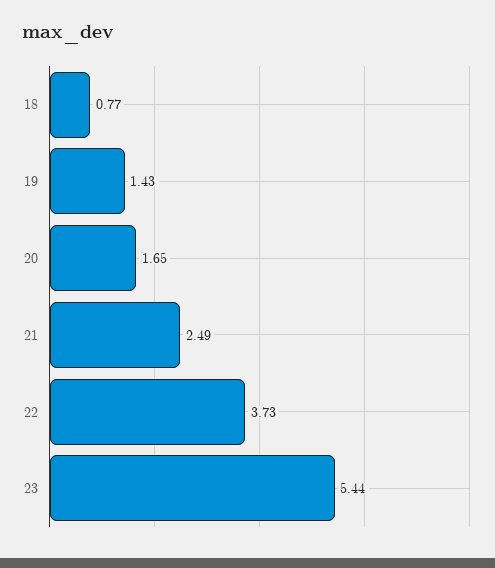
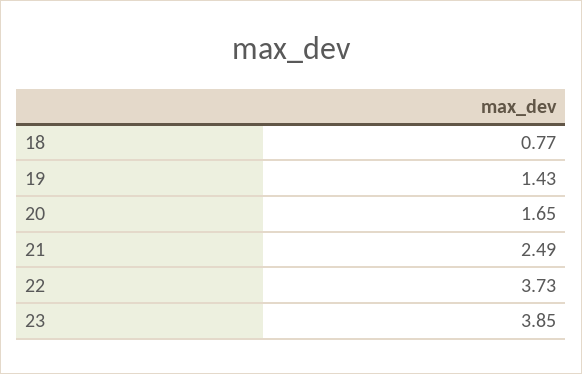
23: 5.44 -> 3.85

